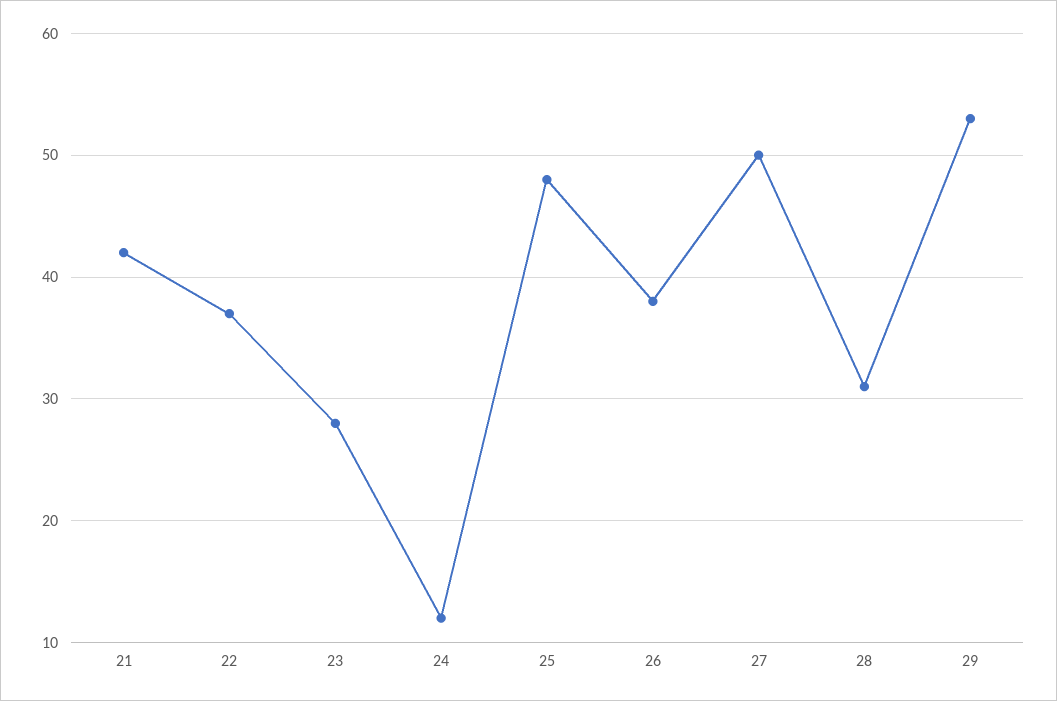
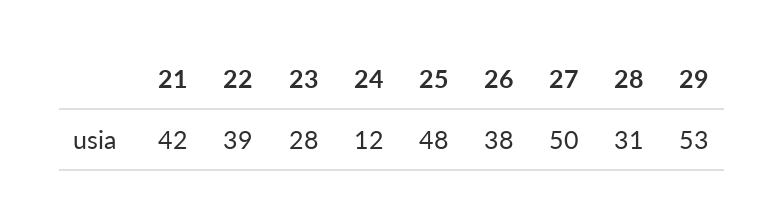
22: 37 -> 39

